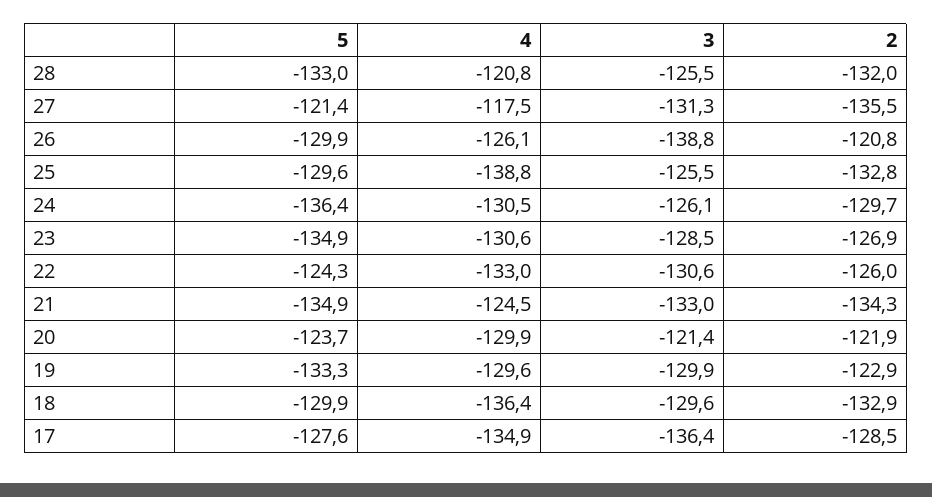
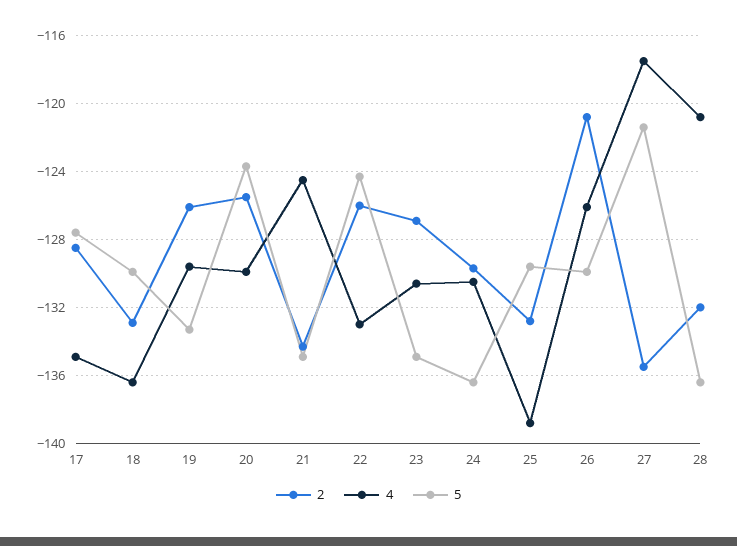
5, 28: -133 -> -136.5
3, 28: -125.5 -> none
3, 27: -131.3 -> none
3, 26: -138.8 -> none
3, 25: -125.5 -> none
3, 24: -126.1 -> none
3, 23: -128.5 -> none
3, 22: -130.6 -> none
3, 21: -133 -> none
3, 20: -121.4 -> none
2, 20: -121.9 -> -125.5
3, 19: -129.9 -> none
2, 19: -122.9 -> -126
3, 18: -129.6 -> none
3, 17: -136.4 -> none

